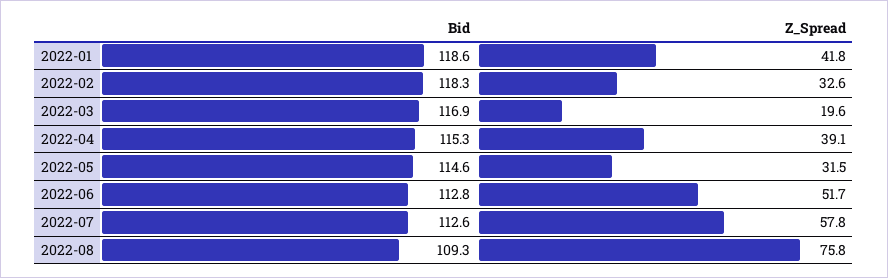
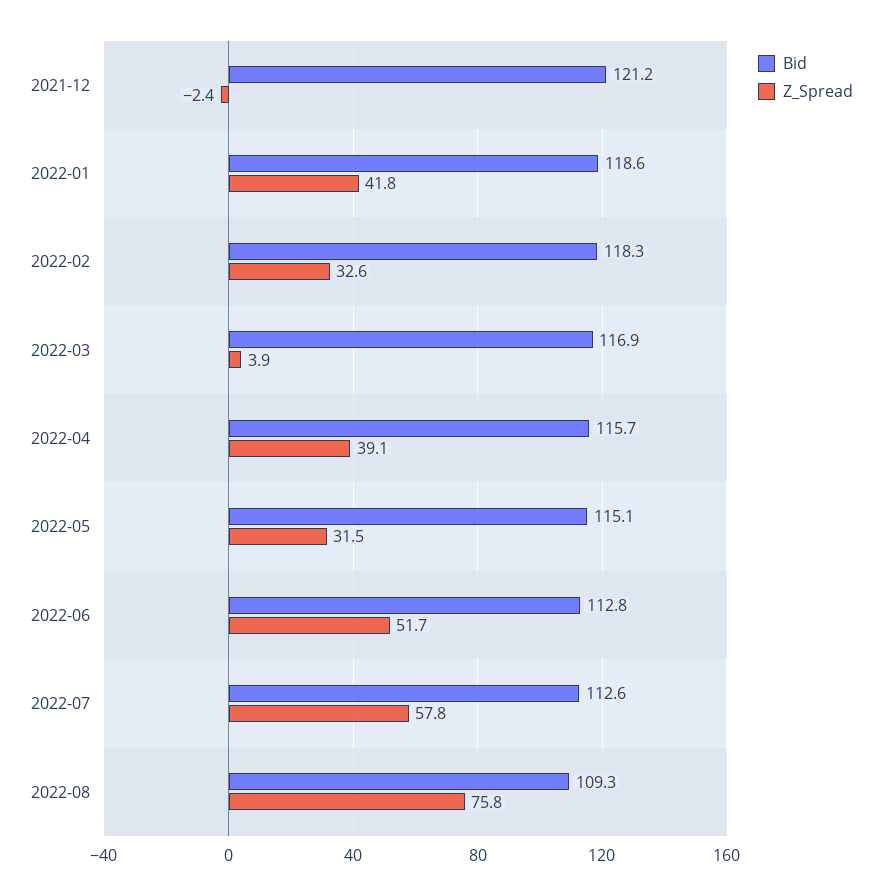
Z_Spread, 2022-03: 19.6 -> 3.9
Bid, 2022-04: 115.3 -> 115.7
Bid, 2022-05: 114.6 -> 115.1
Bid, 2021-12: none -> 121.2
Z_Spread, 2021-12: none -> -2.4

